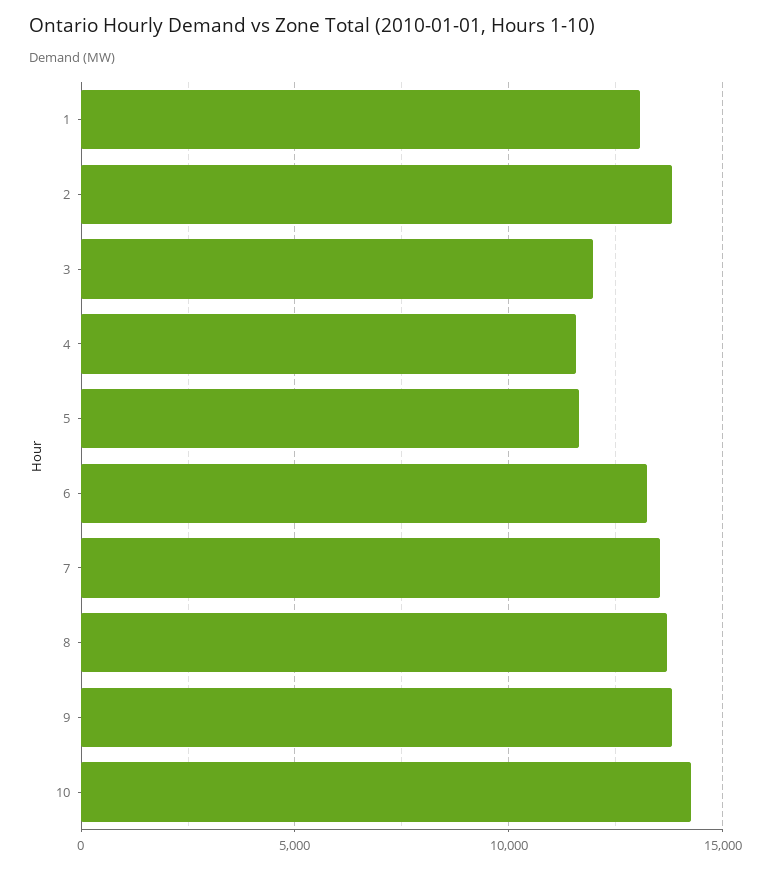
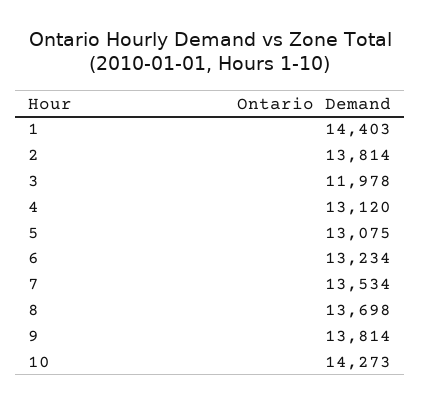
1: 13000 -> 14403
4: 11500 -> 13120
5: 11500 -> 13075

